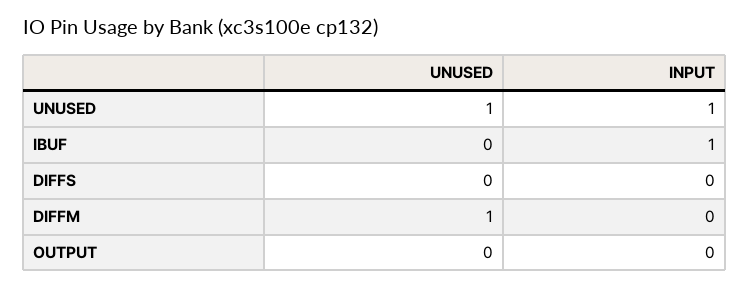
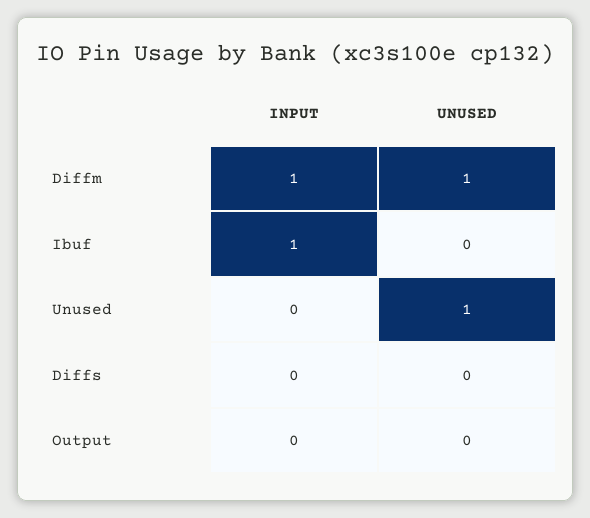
INPUT, UNUSED: 1 -> 0
INPUT, DIFFM: 0 -> 1

